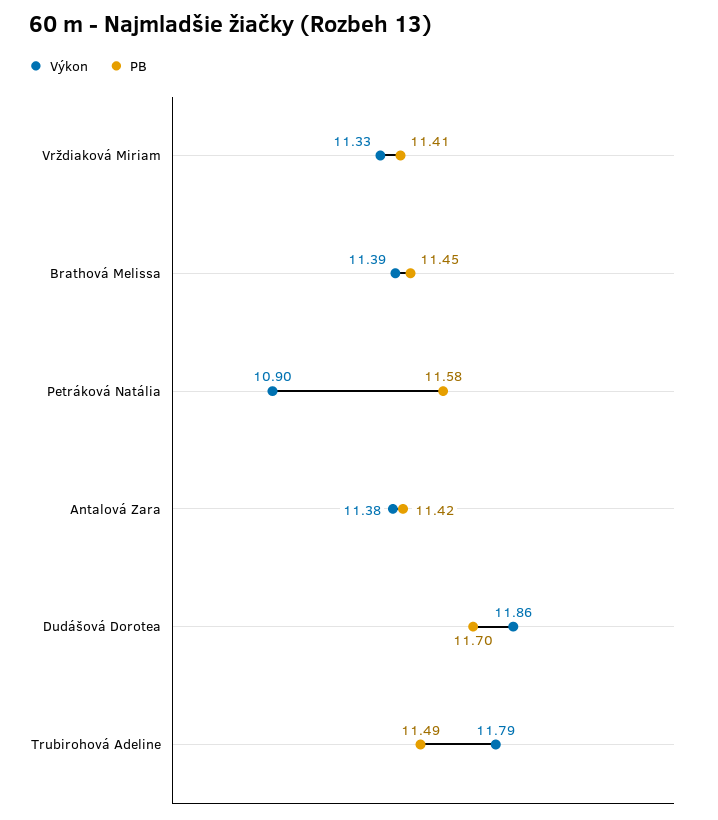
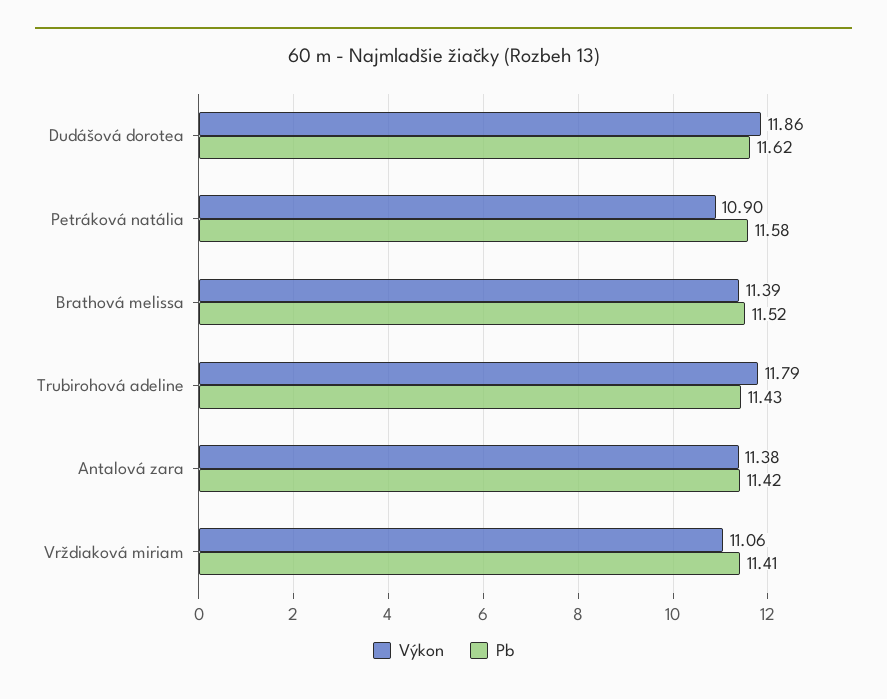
Výkon, Vrždiaková Miriam: 11.33 -> 11.06
PB, Brathová Melissa: 11.45 -> 11.52
PB, Dudášová Dorotea: 11.7 -> 11.62
PB, Trubirohová Adeline: 11.49 -> 11.43

